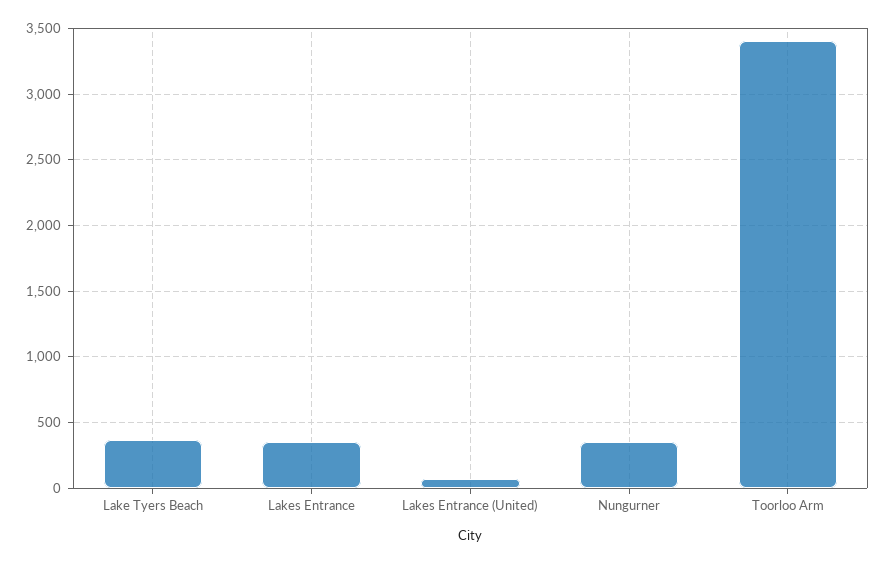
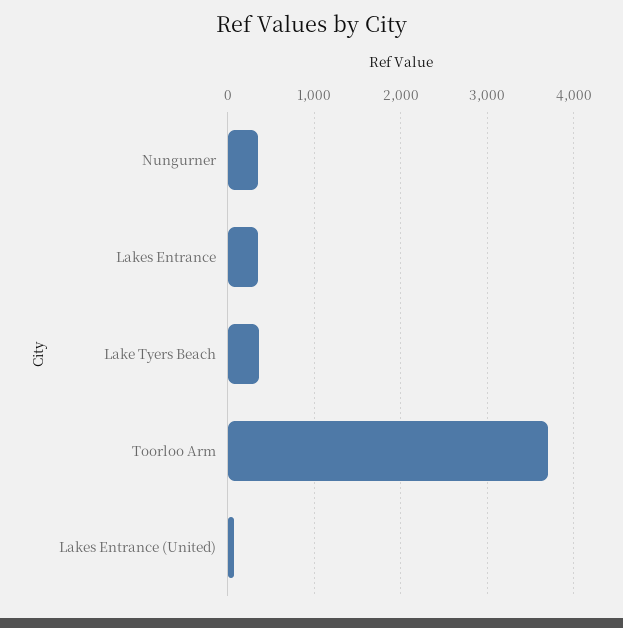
Toorloo Arm: 3400 -> 3700

